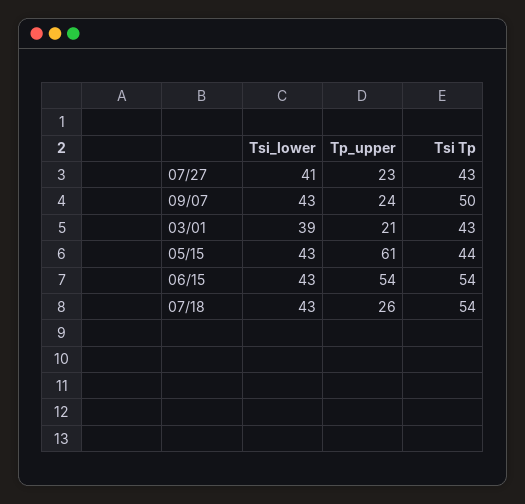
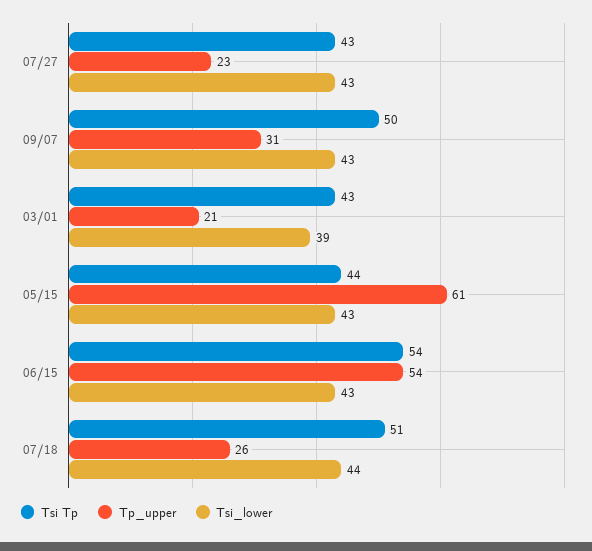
Tsi_lower, 07/27: 41 -> 43
Tp_upper, 09/07: 24 -> 31
Tsi_lower, 07/18: 43 -> 44
Tsi Tp, 07/18: 54 -> 51

